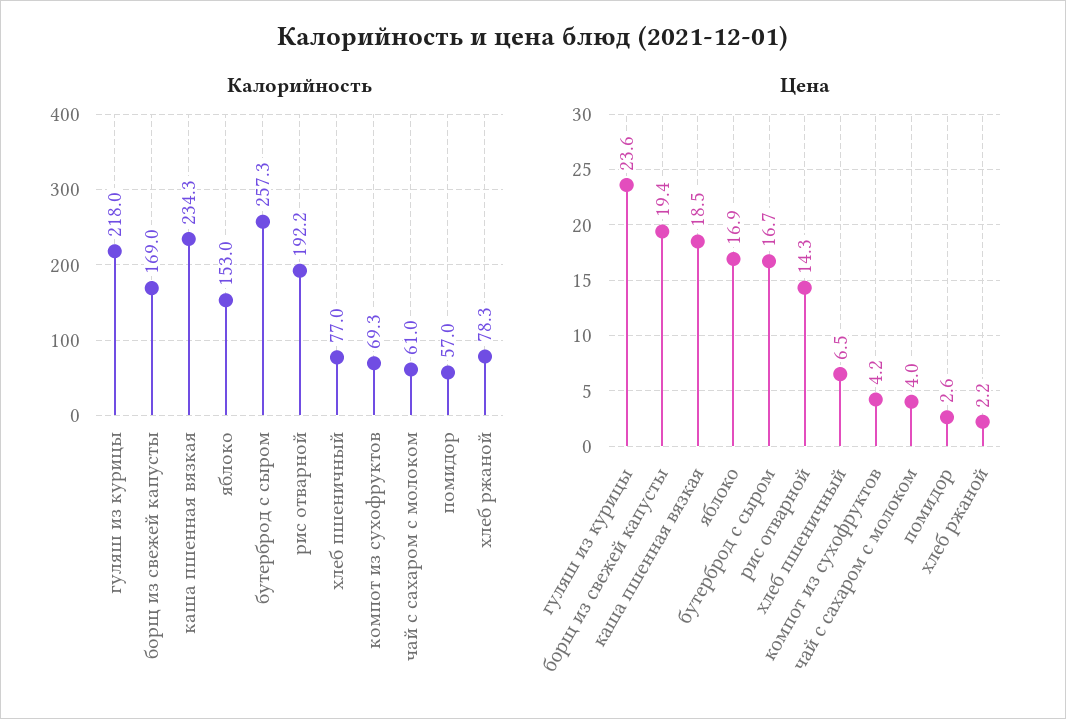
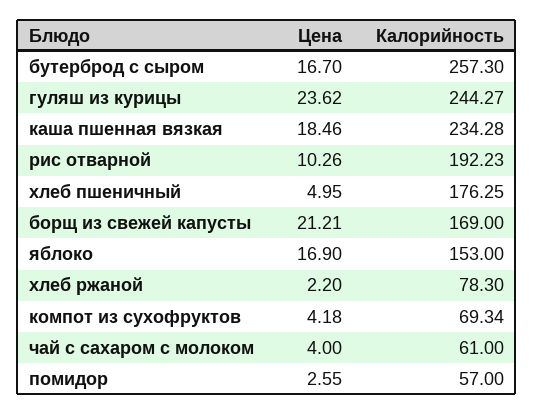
Калорийность, гуляш из курицы: 218 -> 244.27
Калорийность, хлеб пшеничный: 77 -> 176.25
Цена, борщ из свежей капусты: 19.4 -> 21.21
Цена, рис отварной: 14.3 -> 10.26
Цена, хлеб пшеничный: 6.5 -> 4.95

